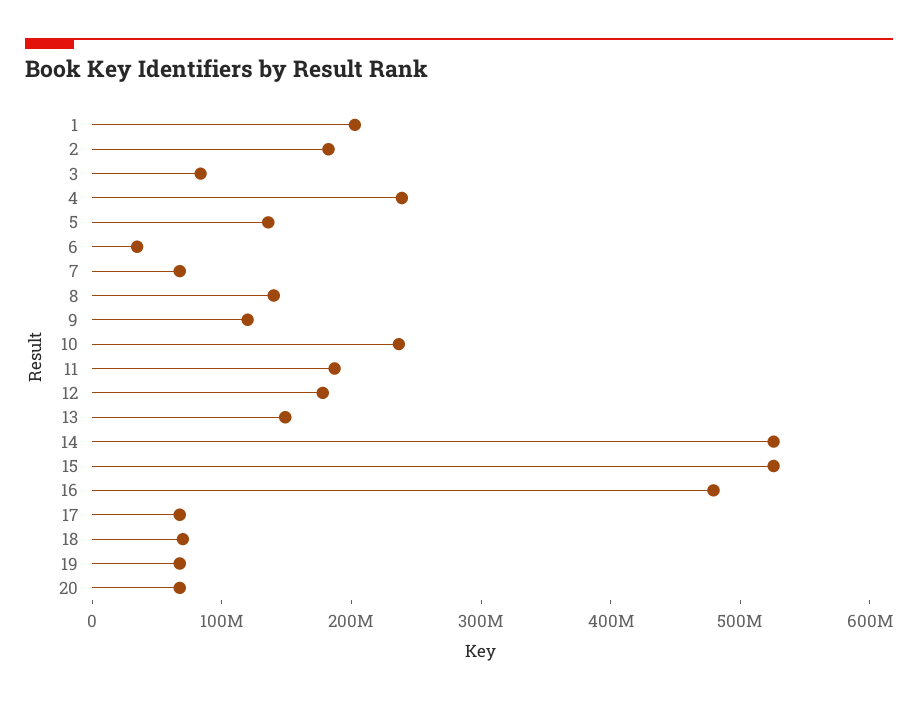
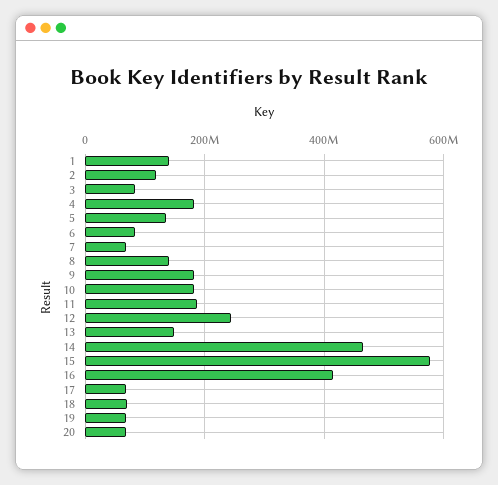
1: 200000000 -> 140000000
2: 180000000 -> 120000000
4: 240000000 -> 180000000
6: 40000000 -> 80000000
9: 120000000 -> 180000000
10: 240000000 -> 180000000
12: 180000000 -> 240000000
14: 520000000 -> 460000000
15: 520000000 -> 580000000
16: 480000000 -> 420000000

